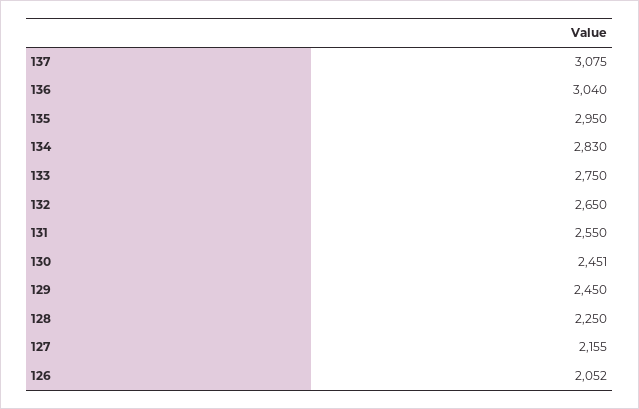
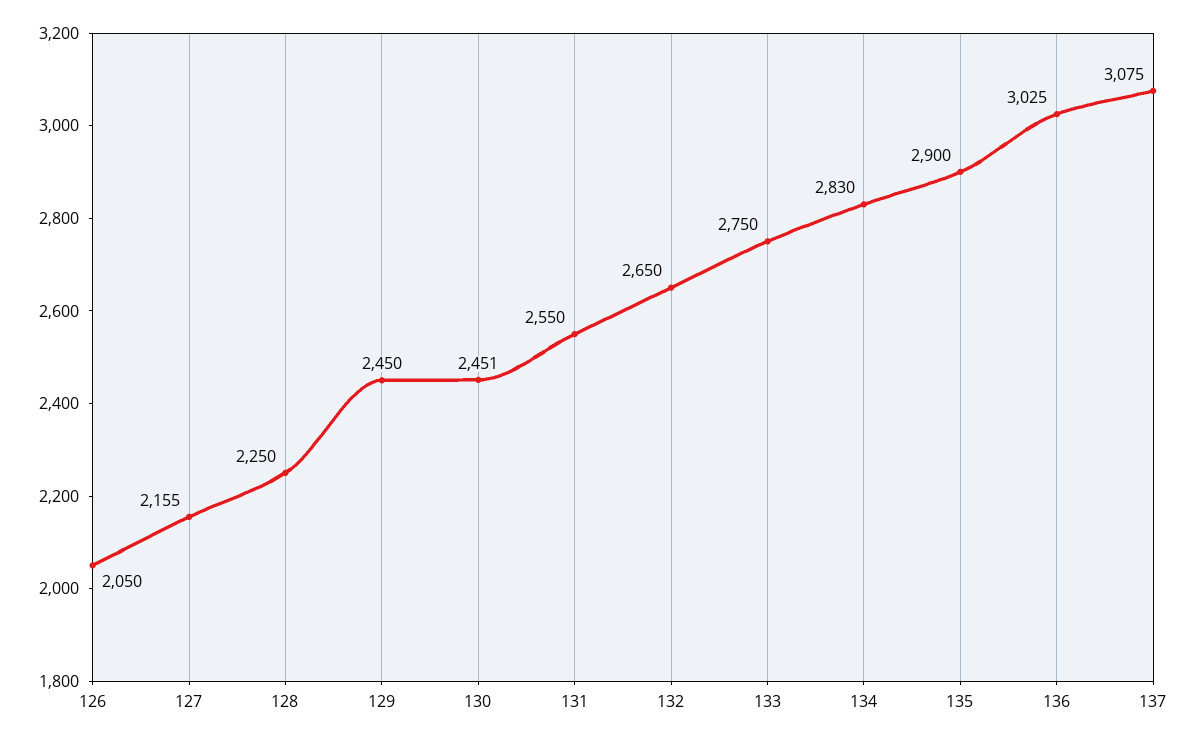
136: 3040 -> 3025
135: 2950 -> 2900
126: 2052 -> 2050

